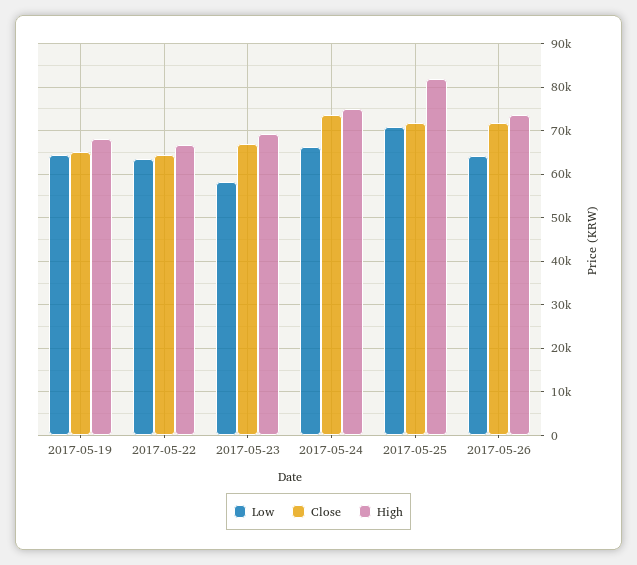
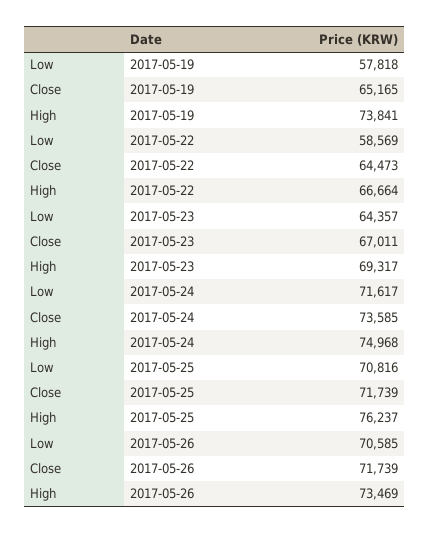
Low, 2017-05-19: 64000 -> 57818
High, 2017-05-19: 68000 -> 73841
Low, 2017-05-22: 64000 -> 58569
Low, 2017-05-23: 58000 -> 64357
Low, 2017-05-24: 66000 -> 71617
High, 2017-05-25: 82000 -> 76237
Low, 2017-05-26: 64000 -> 70585

